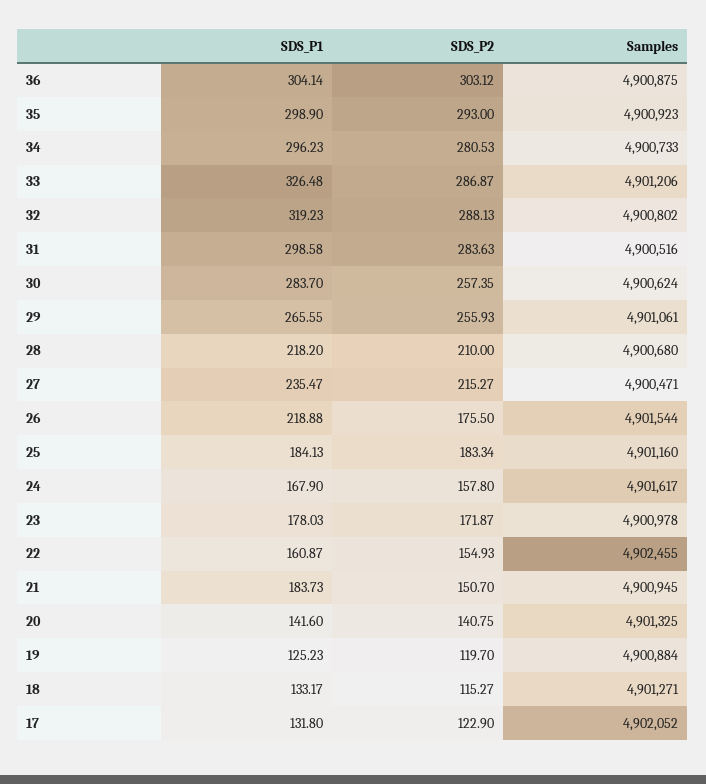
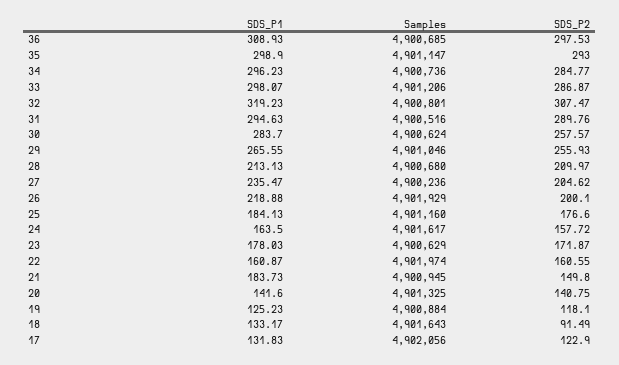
SDS_P1, 36: 304.14 -> 308.93
SDS_P2, 36: 303.12 -> 297.53
Samples, 36: 4900875 -> 4900685
Samples, 35: 4900923 -> 4901147
SDS_P2, 34: 280.53 -> 284.77
Samples, 34: 4900733 -> 4900736
SDS_P1, 33: 326.48 -> 298.07
SDS_P2, 32: 288.13 -> 307.47
Samples, 32: 4900802 -> 4900801
SDS_P1, 31: 298.58 -> 294.63
SDS_P2, 31: 283.63 -> 289.76
SDS_P2, 30: 257.35 -> 257.57
Samples, 29: 4901061 -> 4901046
SDS_P1, 28: 218.2 -> 213.13
SDS_P2, 28: 210 -> 209.97
SDS_P2, 27: 215.27 -> 204.62
Samples, 27: 4900471 -> 4900236
SDS_P2, 26: 175.5 -> 200.1
Samples, 26: 4901544 -> 4901929
SDS_P2, 25: 183.34 -> 176.6
SDS_P1, 24: 167.9 -> 163.5
SDS_P2, 24: 157.8 -> 157.72
Samples, 23: 4900978 -> 4900629
SDS_P2, 22: 154.93 -> 160.55
Samples, 22: 4902455 -> 4901974
SDS_P2, 21: 150.7 -> 149.8
SDS_P2, 19: 119.7 -> 118.1
SDS_P2, 18: 115.27 -> 91.49
Samples, 18: 4901271 -> 4901643
SDS_P1, 17: 131.8 -> 131.83
Samples, 17: 4902052 -> 4902056

